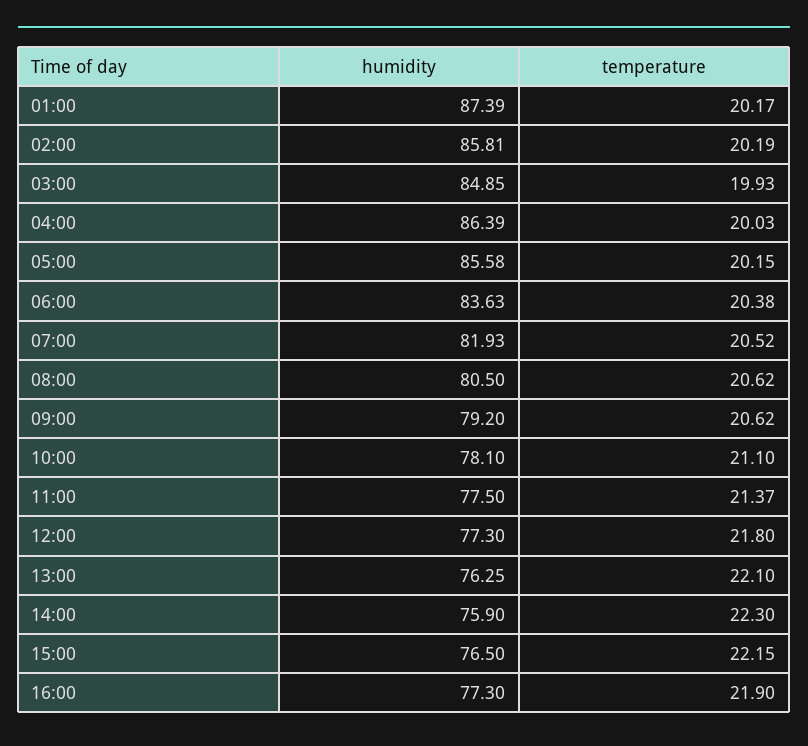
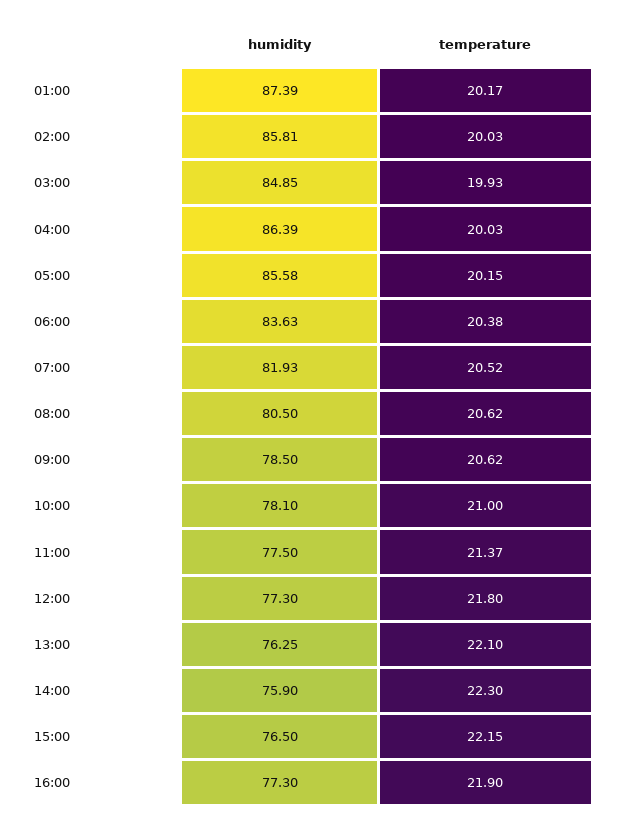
temperature, 02:00: 20.19 -> 20.03
humidity, 09:00: 79.2 -> 78.5
temperature, 10:00: 21.1 -> 21

